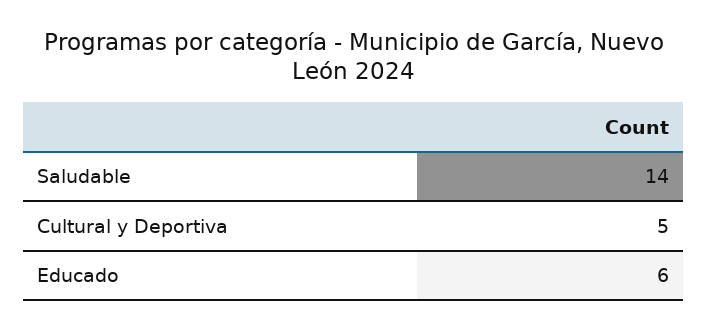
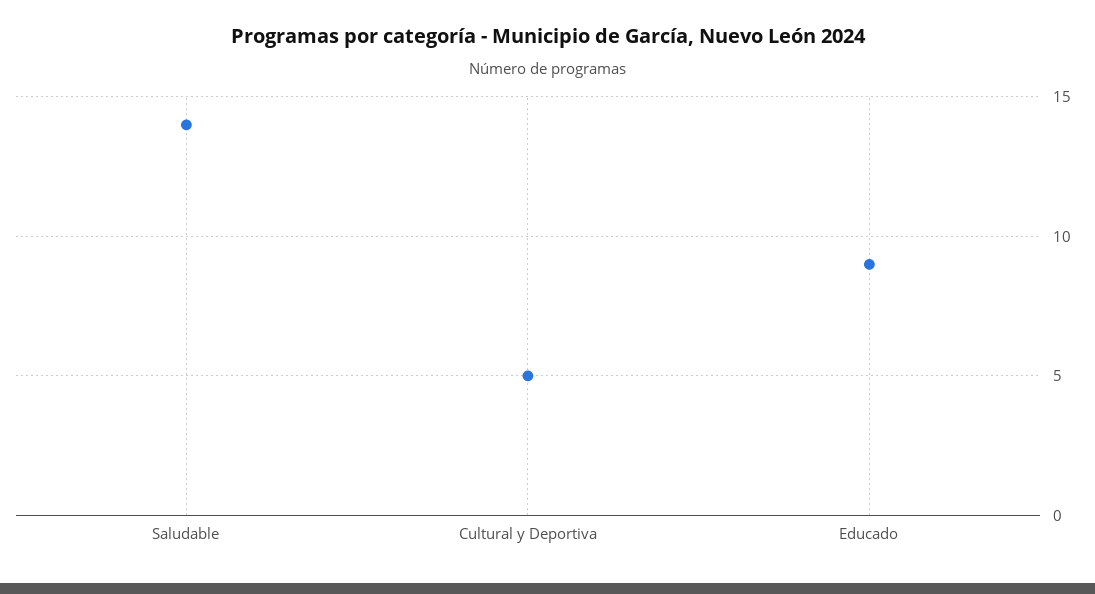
Educado: 6 -> 9

